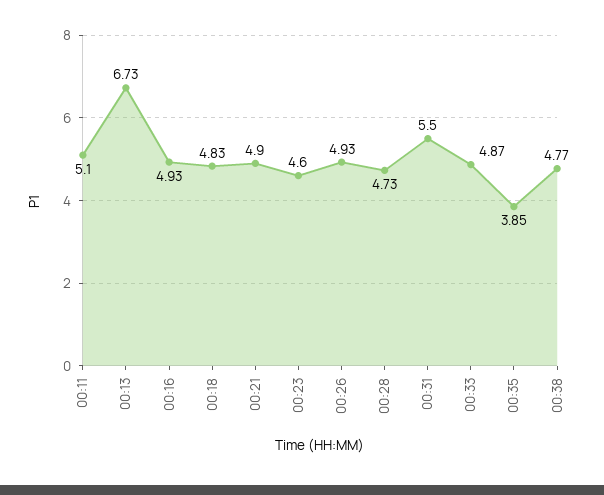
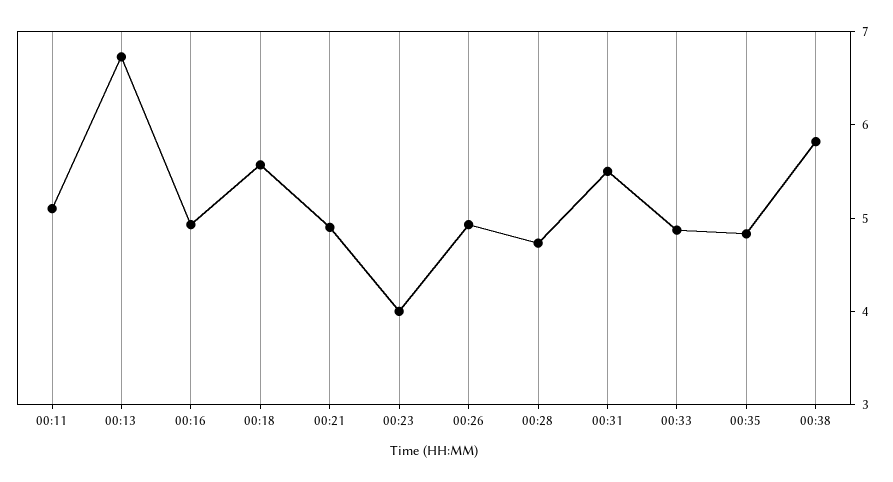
00:18: 4.83 -> 5.6
00:23: 4.6 -> 4
00:35: 3.85 -> 4.8
00:38: 4.77 -> 5.8

